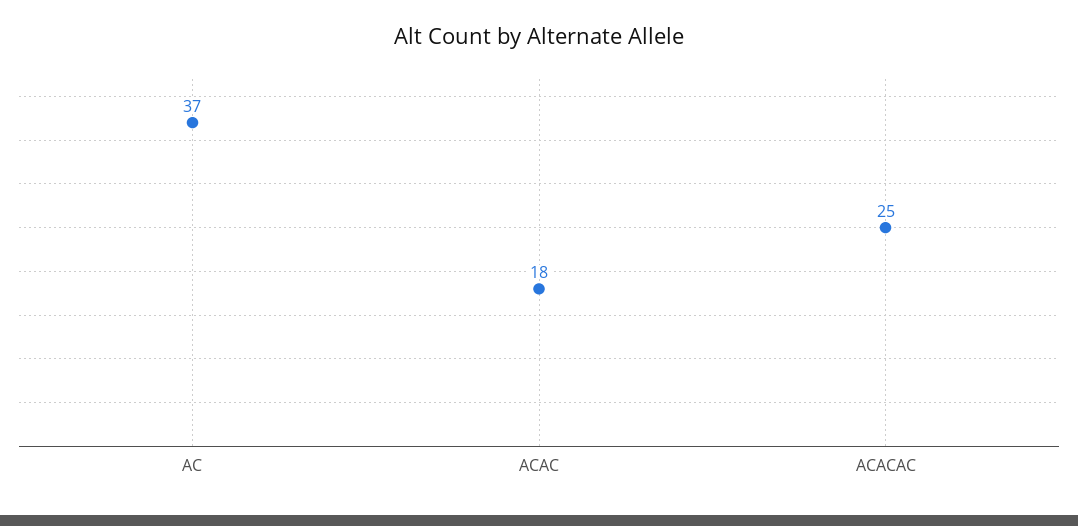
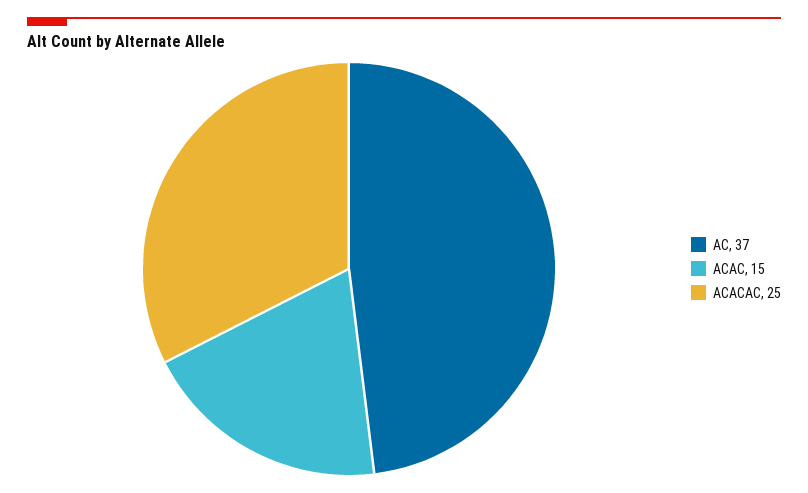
ACAC: 18 -> 15

